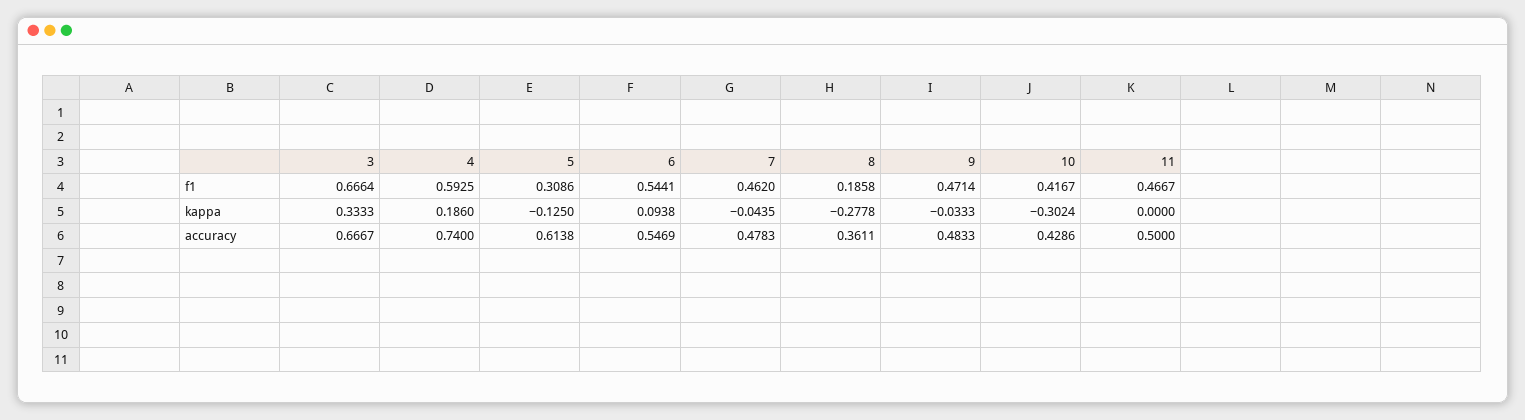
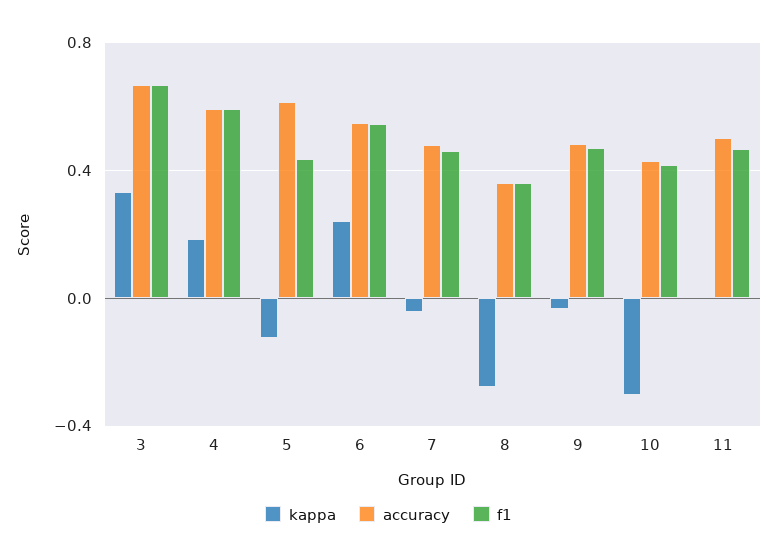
f1, 5: 0.3086 -> 0.45
f1, 8: 0.1858 -> 0.35
kappa, 6: 0.0938 -> 0.25
accuracy, 4: 0.74 -> 0.6

